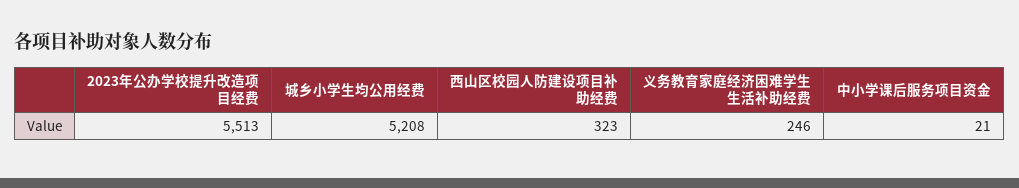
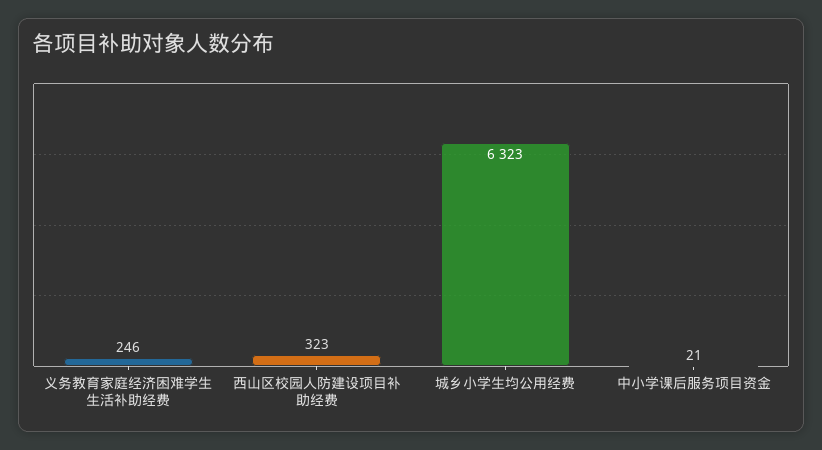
2023年公办学校提升改造项目经费: 5513 -> none
城乡小学生均公用经费: 5208 -> 6323

